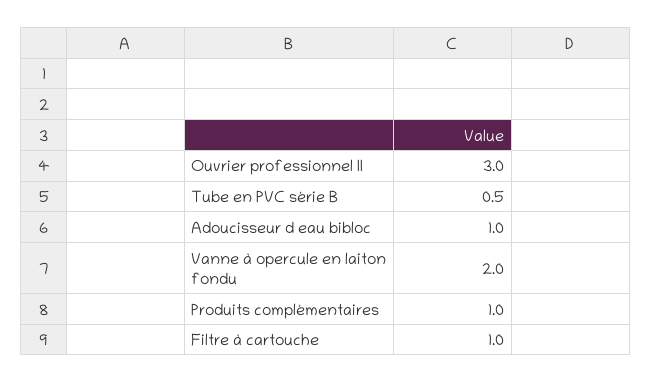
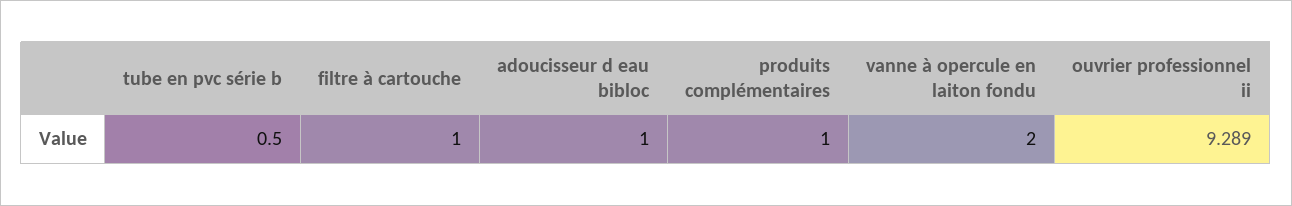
Ouvrier professionnel II: 3 -> 9.289

